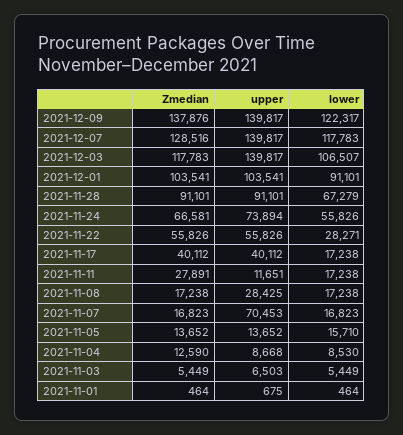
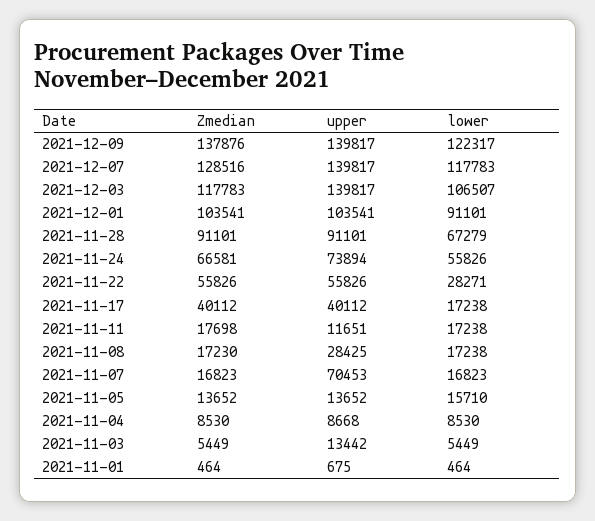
Zmedian, 2021-11-11: 27891 -> 17698
Zmedian, 2021-11-08: 17238 -> 17230
Zmedian, 2021-11-04: 12590 -> 8530
upper, 2021-11-03: 6503 -> 13442

